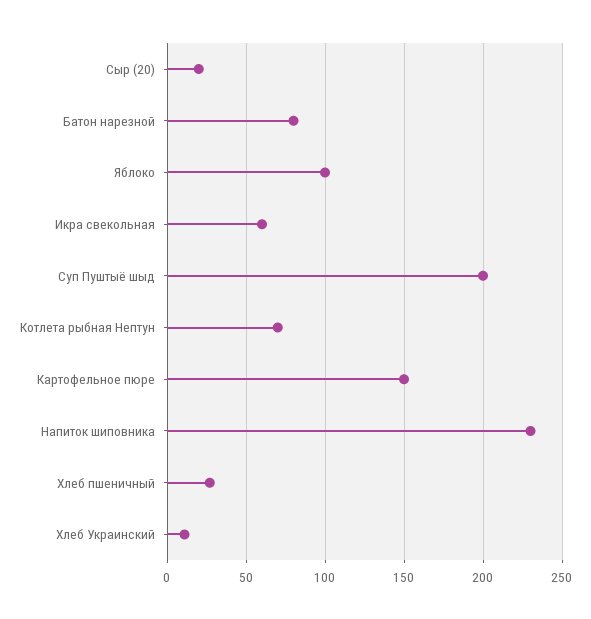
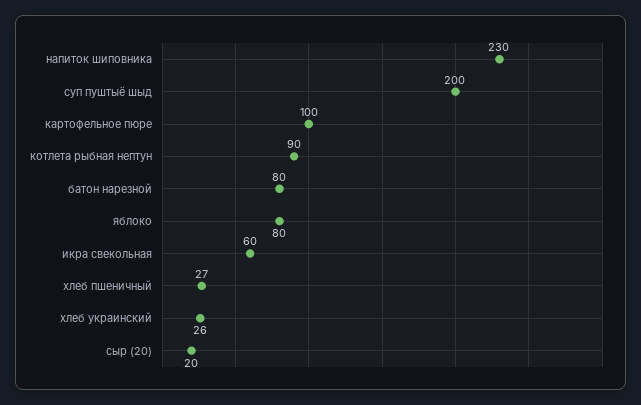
Яблоко: 100 -> 80
Котлета рыбная Нептун: 70 -> 90
Картофельное пюре: 150 -> 100
Хлеб Украинский: 10 -> 26

